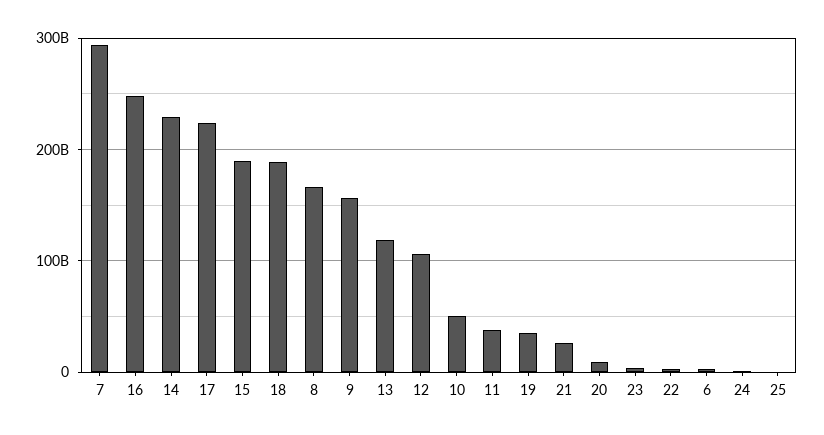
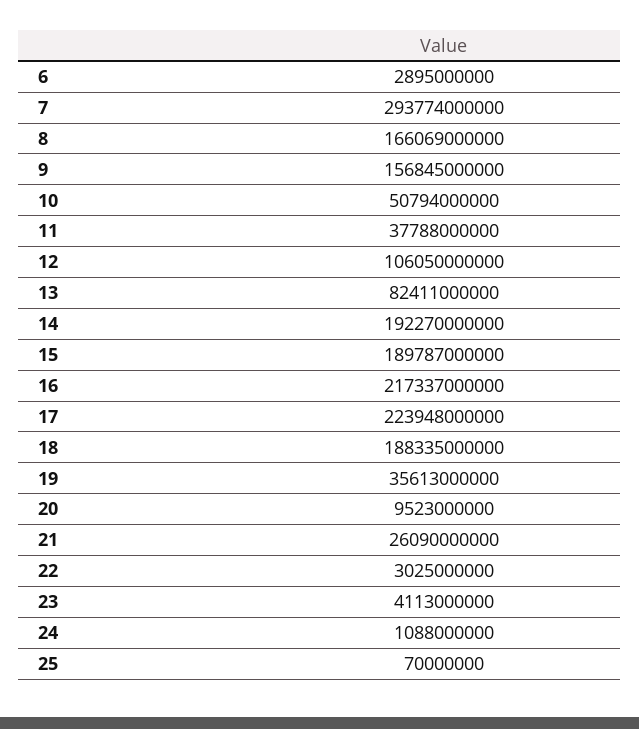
16: 250000000000 -> 217337000000
14: 230000000000 -> 192270000000
13: 120000000000 -> 82411000000

